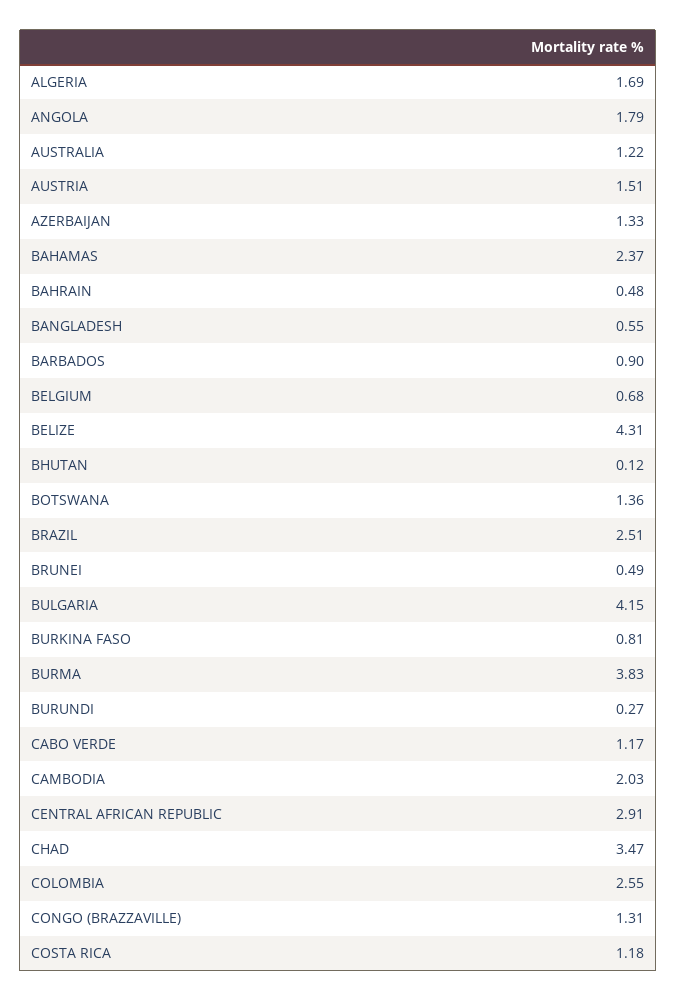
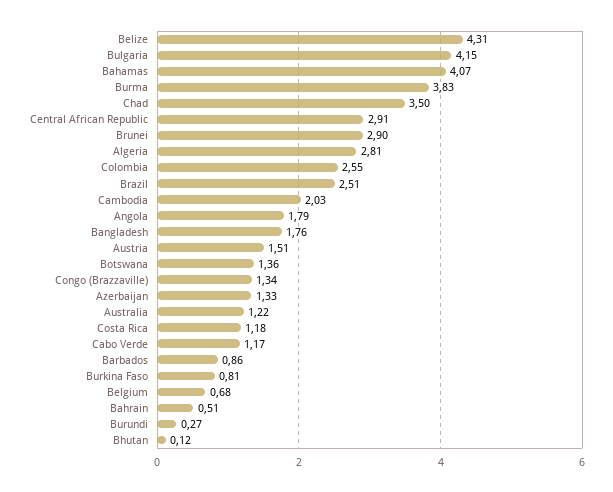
ALGERIA: 1.69 -> 2.81
BAHAMAS: 2.37 -> 4.07
BAHRAIN: 0.48 -> 0.51
BANGLADESH: 0.55 -> 1.76
BARBADOS: 0.9 -> 0.86
BRUNEI: 0.49 -> 2.9
CHAD: 3.47 -> 3.5
CONGO (BRAZZAVILLE): 1.31 -> 1.34

